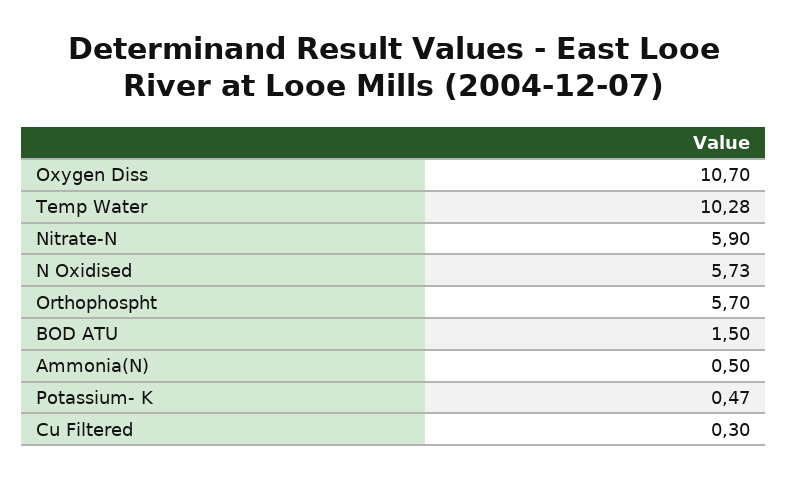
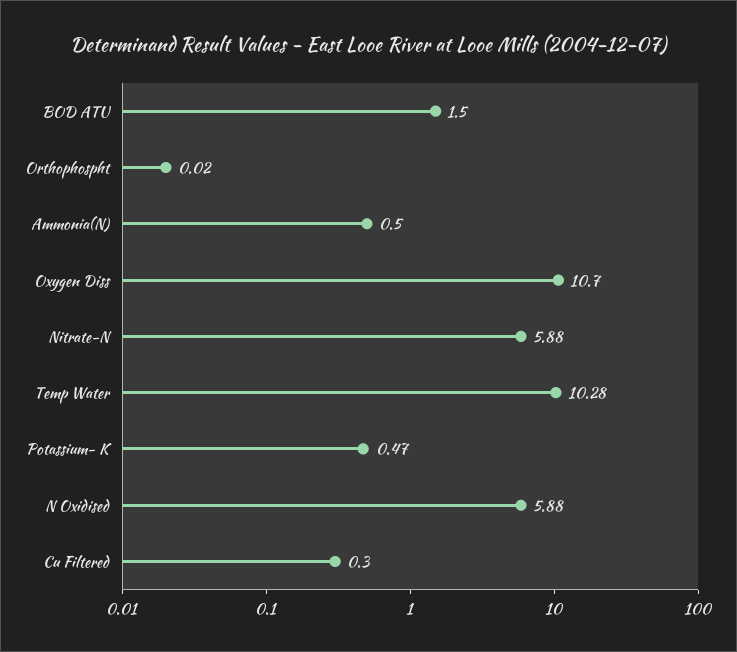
Nitrate-N: 5.9 -> 5.88
N Oxidised: 5.73 -> 5.88
Orthophospht: 5.7 -> 0.02

